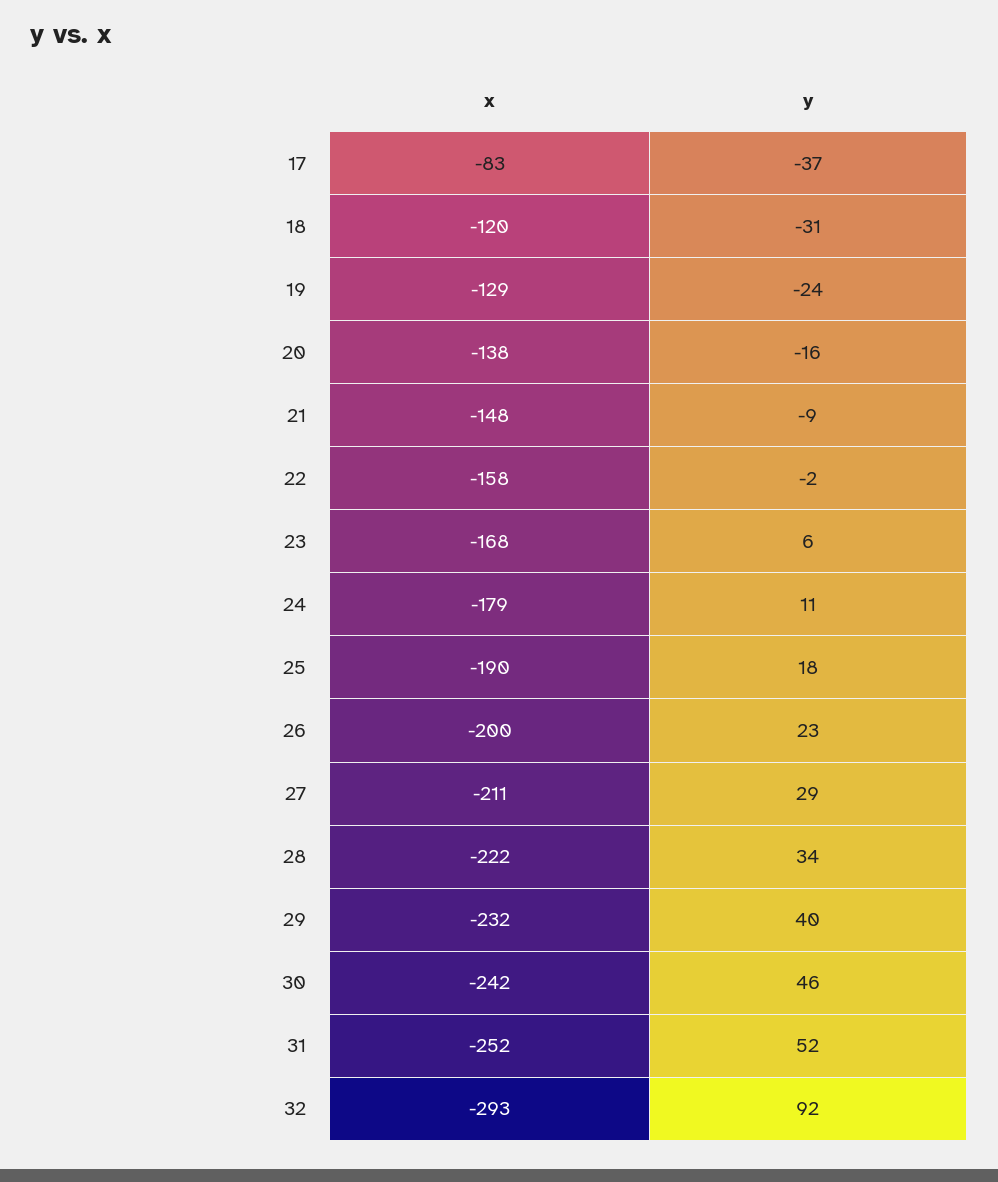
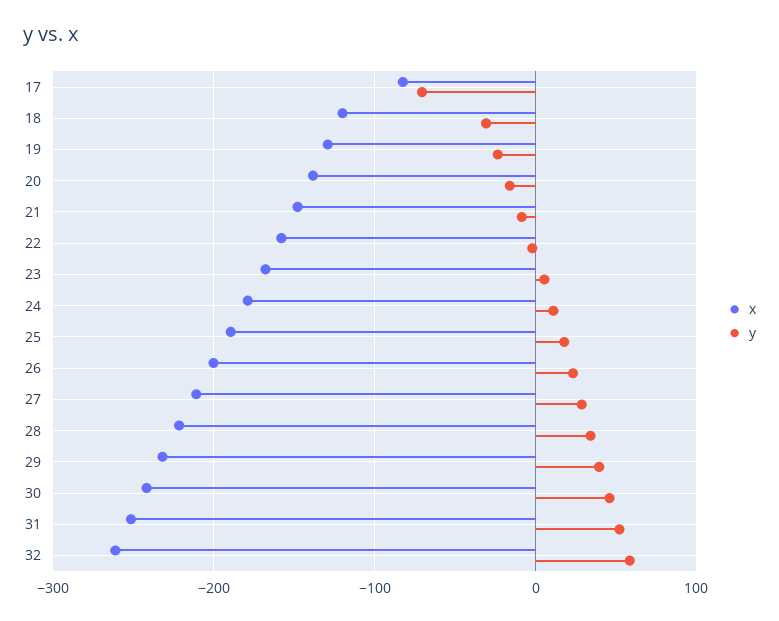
y, 17: -37 -> -70
x, 32: -293 -> -260
y, 32: 92 -> 60

